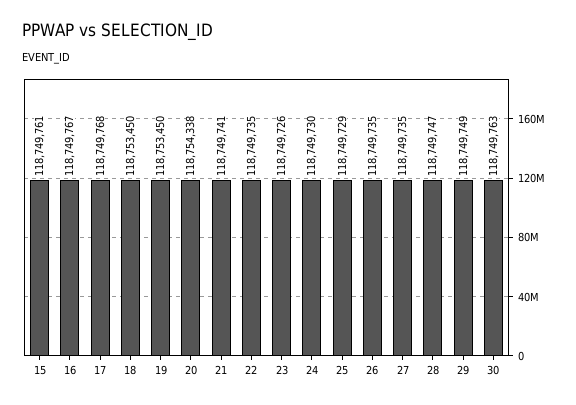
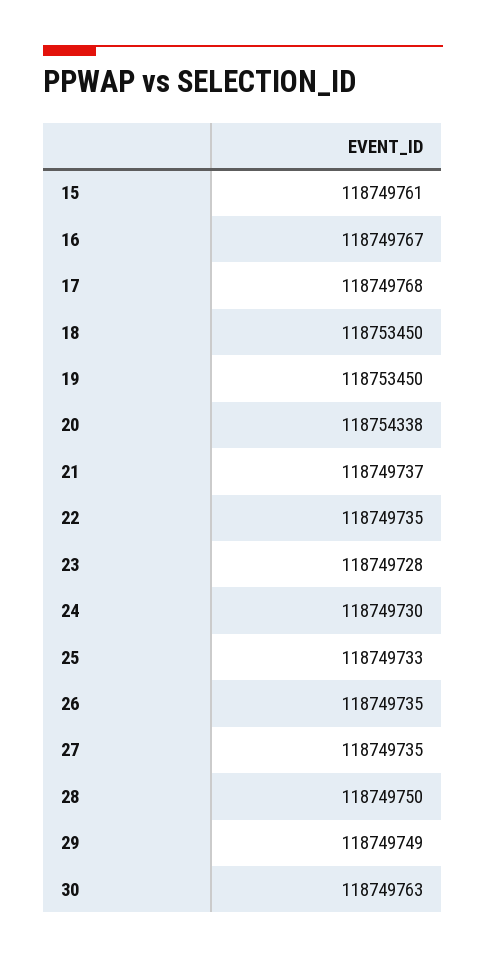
21: 118749741 -> 118749737
23: 118749726 -> 118749728
25: 118749729 -> 118749733
28: 118749747 -> 118749750

